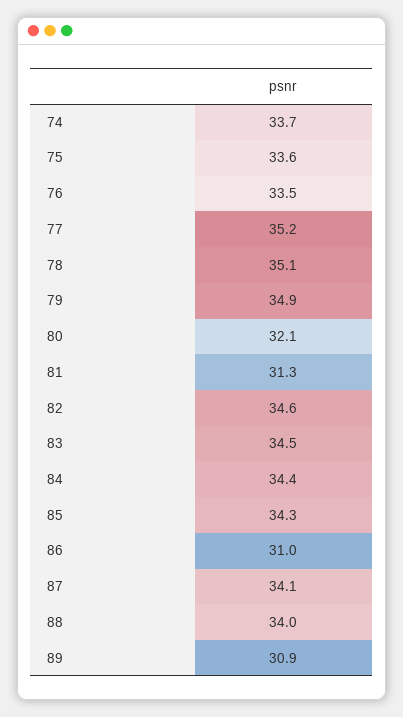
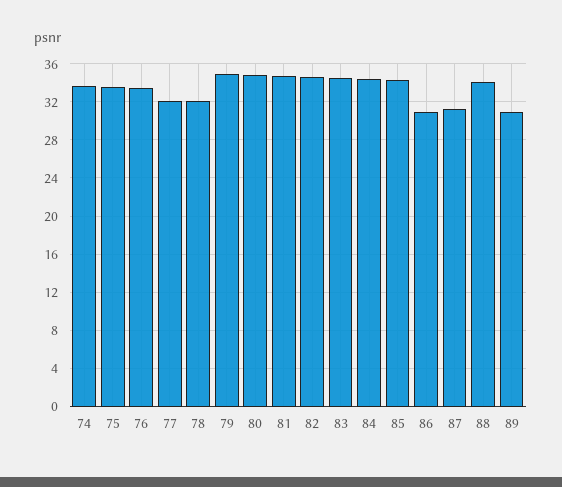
77: 35.2 -> 32
78: 35.1 -> 32
80: 32.1 -> 35
81: 31.3 -> 35
87: 34.1 -> 31

